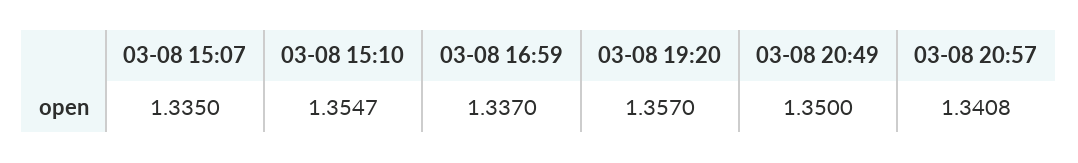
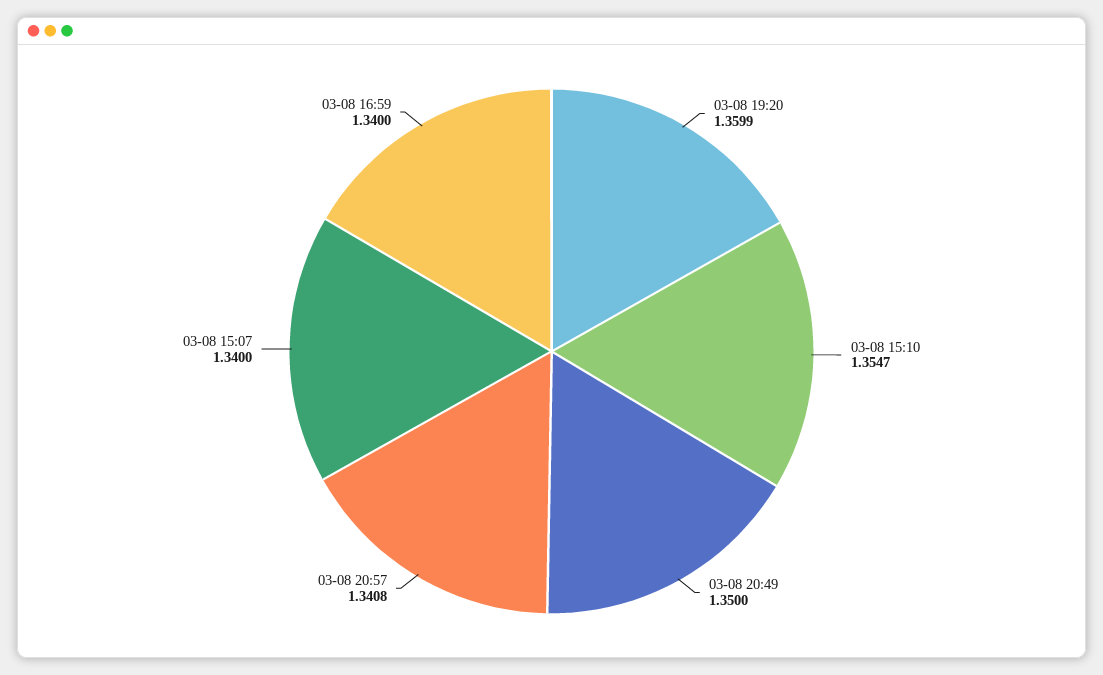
03-08 15:07: 1.335 -> 1.34
03-08 16:59: 1.337 -> 1.34
03-08 19:20: 1.357 -> 1.3599

